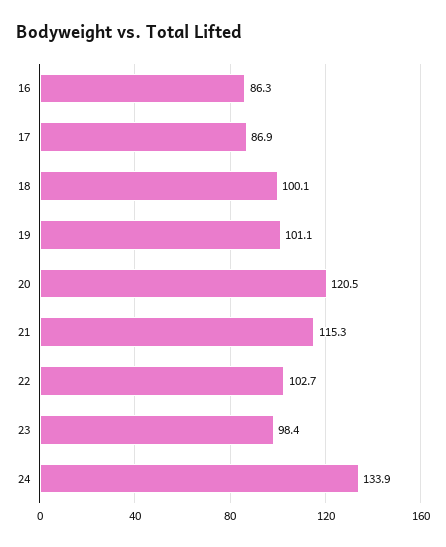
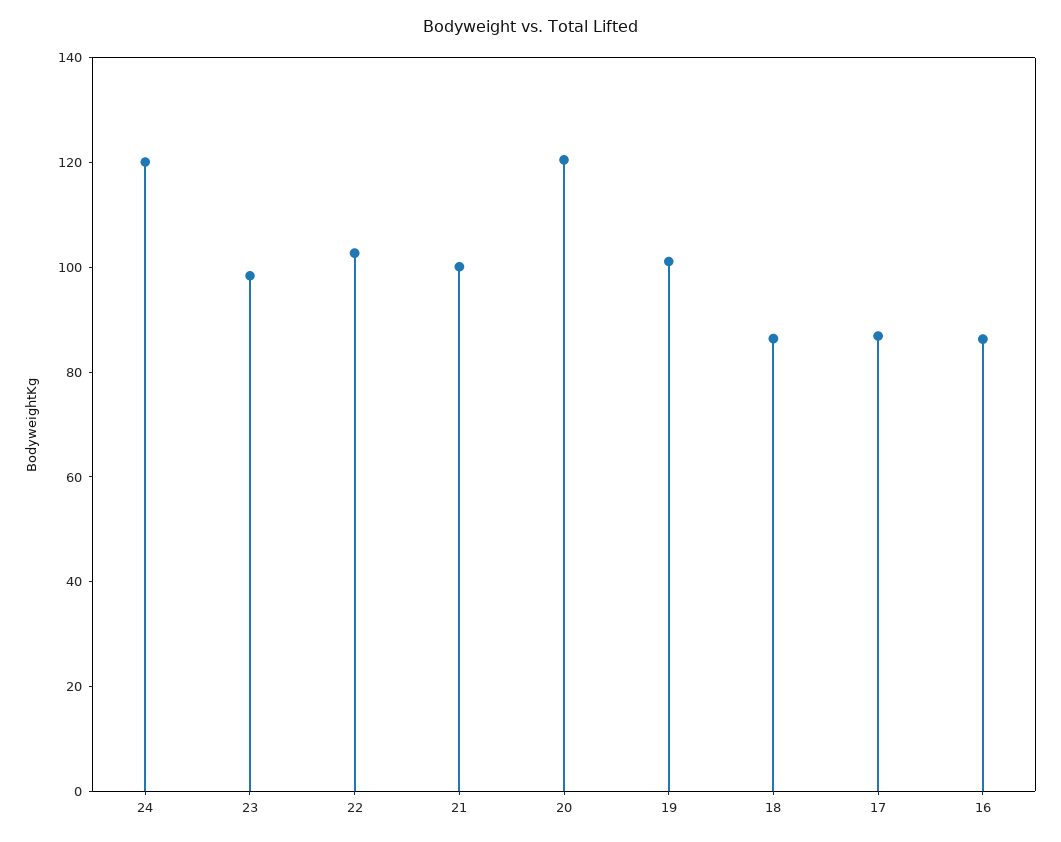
18: 100.1 -> 85
21: 115.3 -> 100
24: 133.9 -> 120

